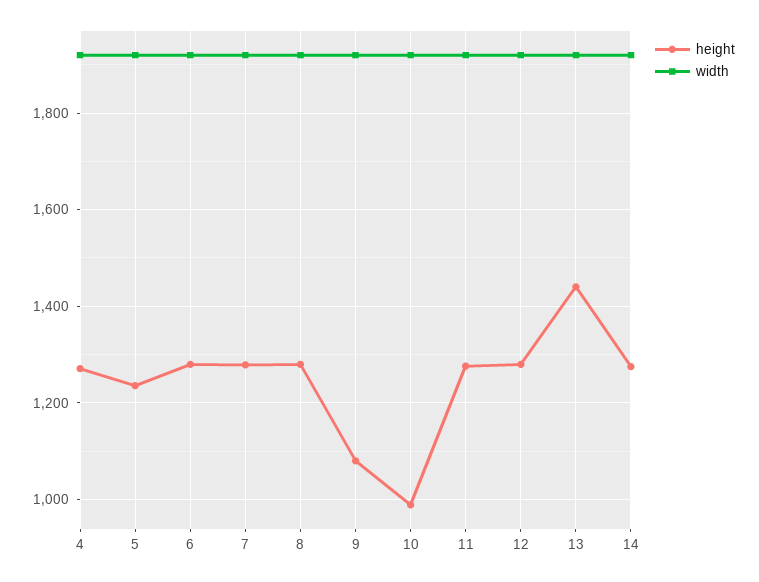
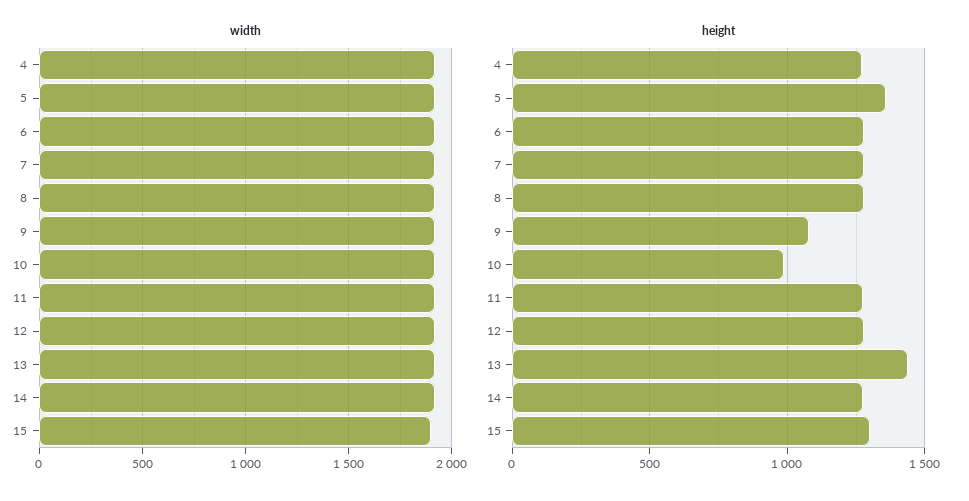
height, 5: 1240 -> 1350
width, 15: none -> 1900
height, 15: none -> 1300

